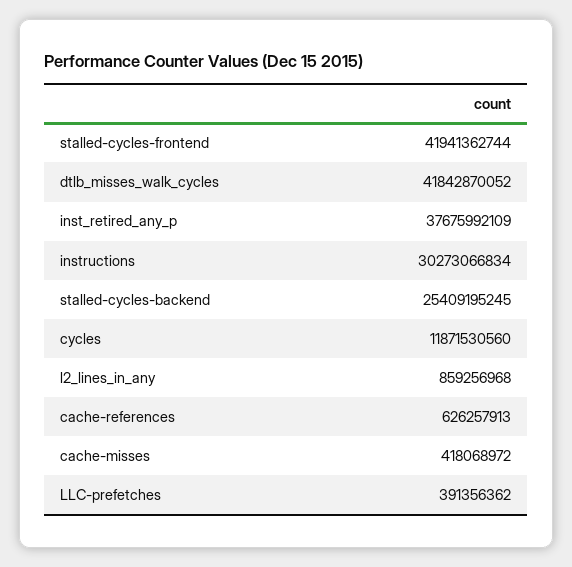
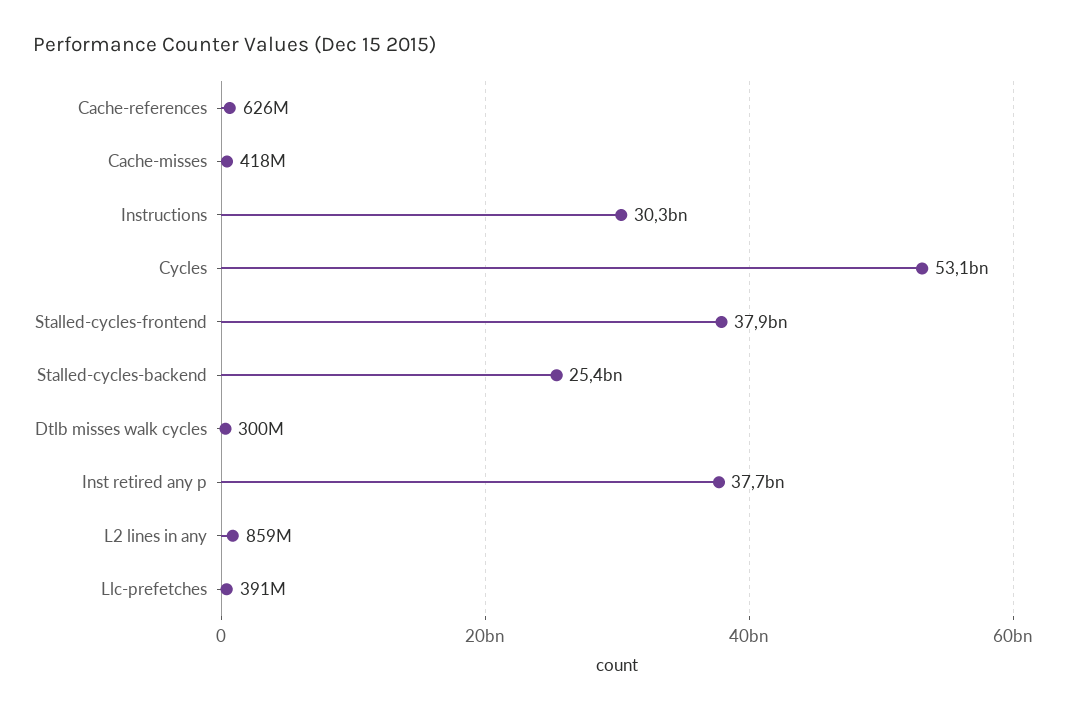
stalled-cycles-frontend: 41941362744 -> 37900000000
dtlb_misses_walk_cycles: 41842870052 -> 300000000
cycles: 11871530560 -> 53100000000

